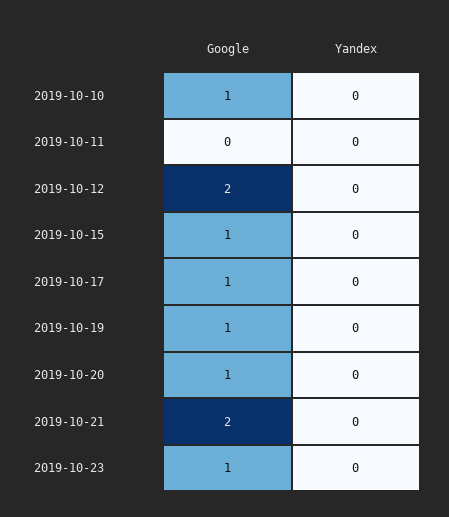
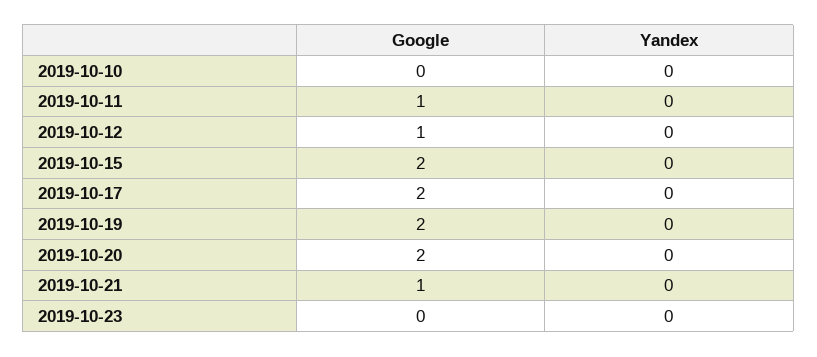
Google, 2019-10-10: 1 -> 0
Google, 2019-10-11: 0 -> 1
Google, 2019-10-12: 2 -> 1
Google, 2019-10-15: 1 -> 2
Google, 2019-10-17: 1 -> 2
Google, 2019-10-19: 1 -> 2
Google, 2019-10-20: 1 -> 2
Google, 2019-10-21: 2 -> 1
Google, 2019-10-23: 1 -> 0

